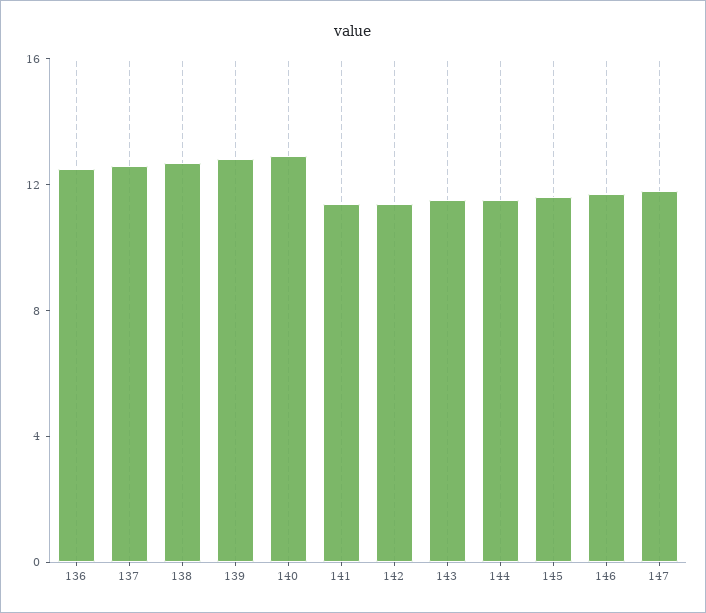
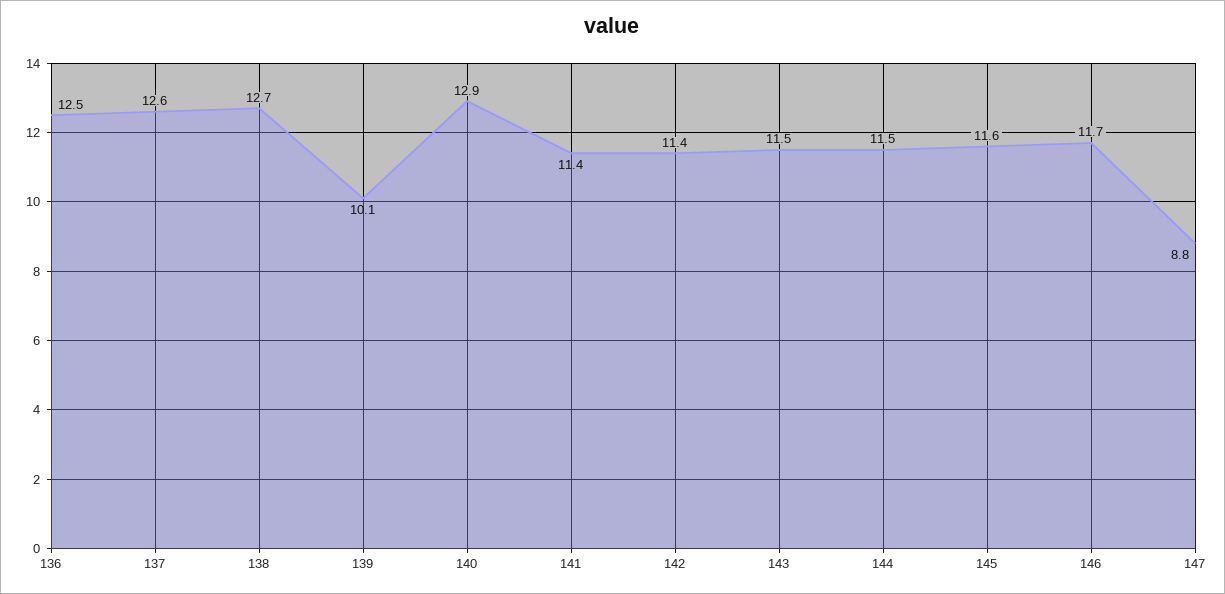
139: 13 -> 10.1
147: 12 -> 8.8

